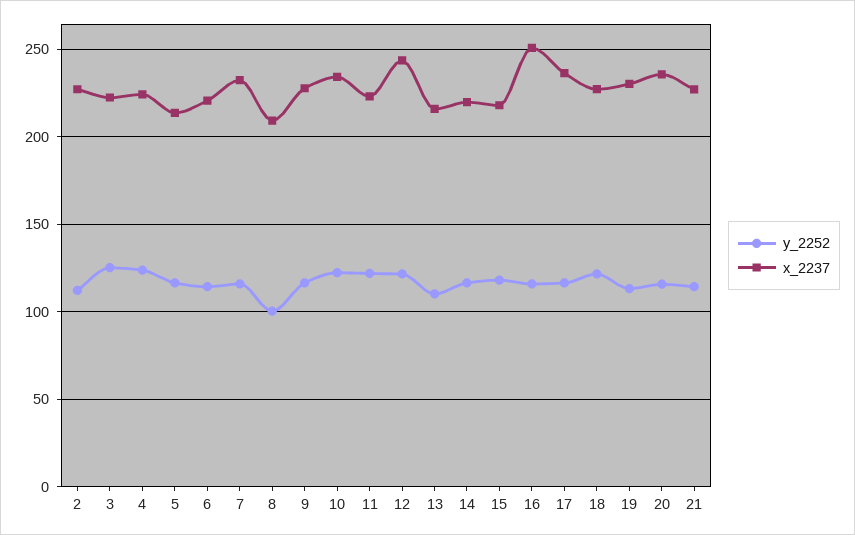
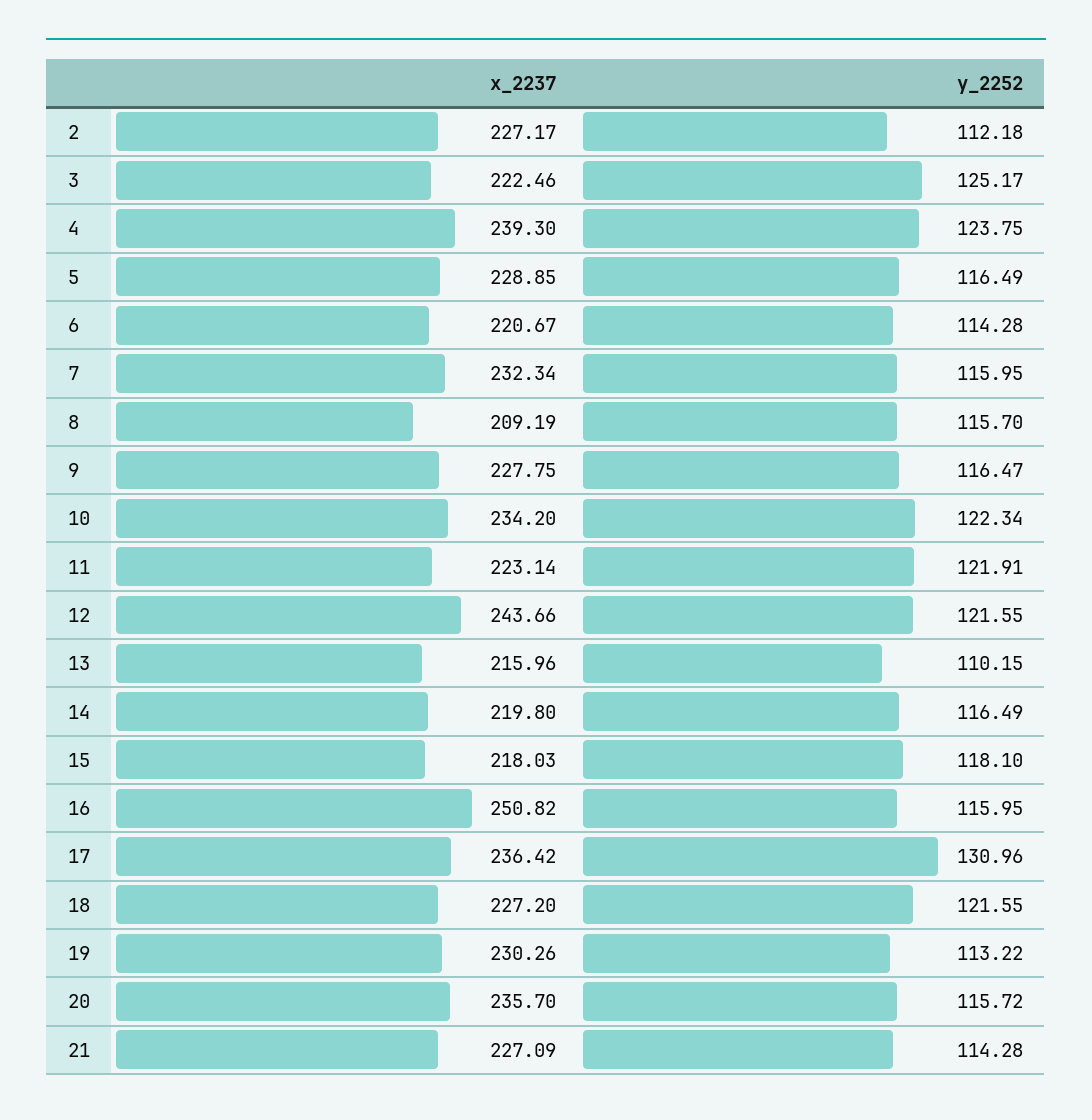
x_2237, 4: 225 -> 239.3
x_2237, 5: 215 -> 228.85
y_2252, 8: 100 -> 115.7
y_2252, 17: 115 -> 130.96

